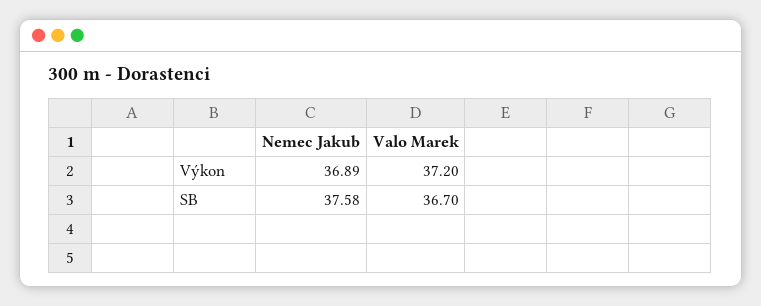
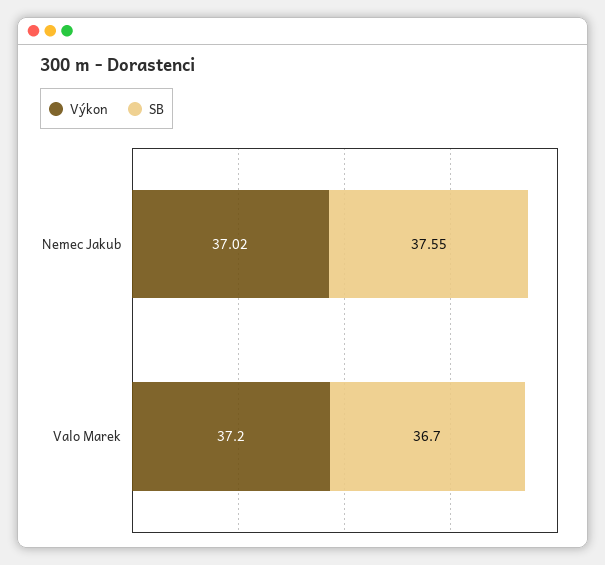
Výkon, Nemec Jakub: 36.89 -> 37.02
SB, Nemec Jakub: 37.58 -> 37.55

